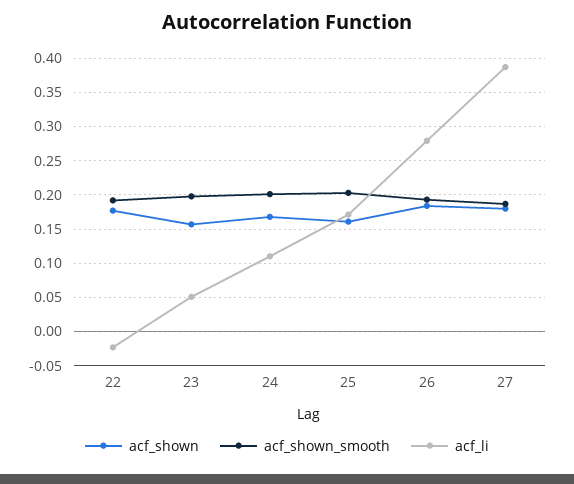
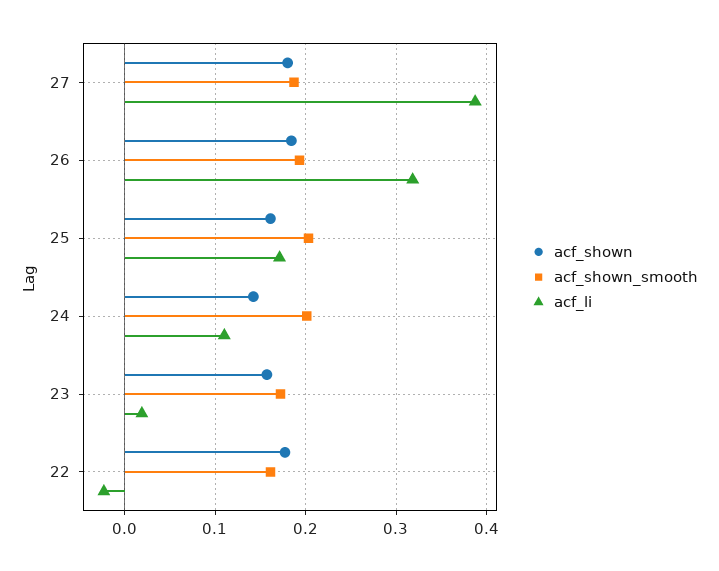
acf_shown_smooth, 22: 0.19 -> 0.16
acf_shown_smooth, 23: 0.2 -> 0.17
acf_li, 23: 0.05 -> 0.02
acf_shown, 24: 0.17 -> 0.14
acf_li, 26: 0.28 -> 0.32

